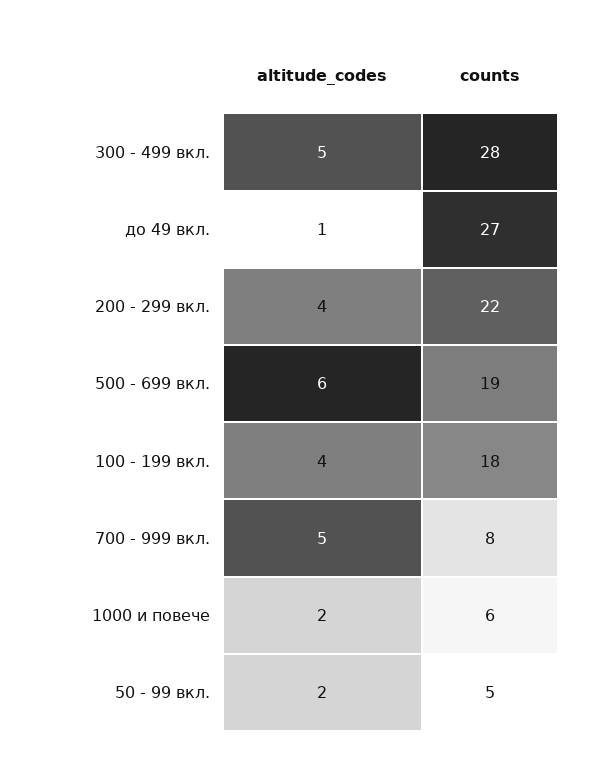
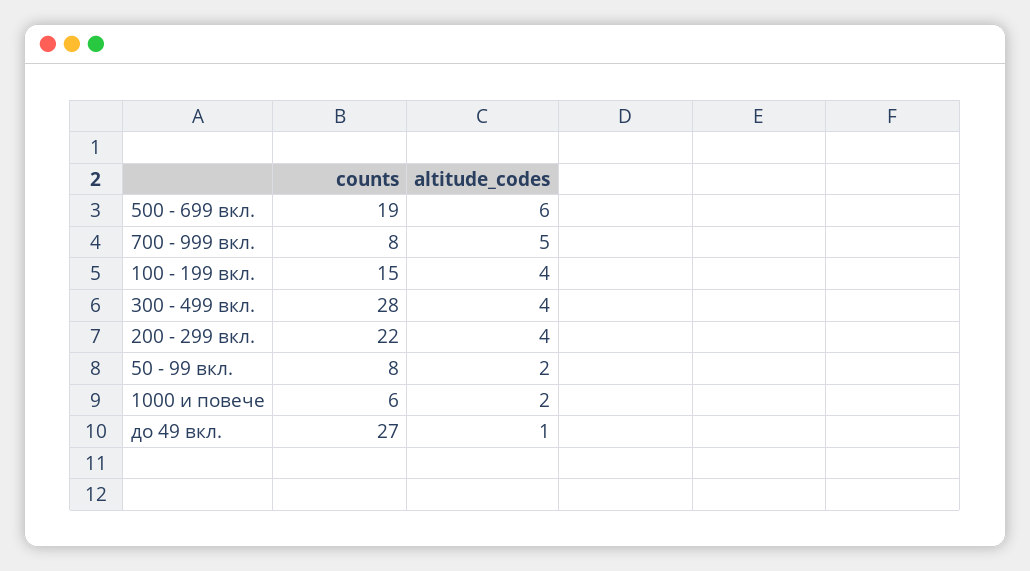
altitude_codes, 300 - 499 вкл.: 5 -> 4
counts, 100 - 199 вкл.: 18 -> 15
counts, 50 - 99 вкл.: 5 -> 8

